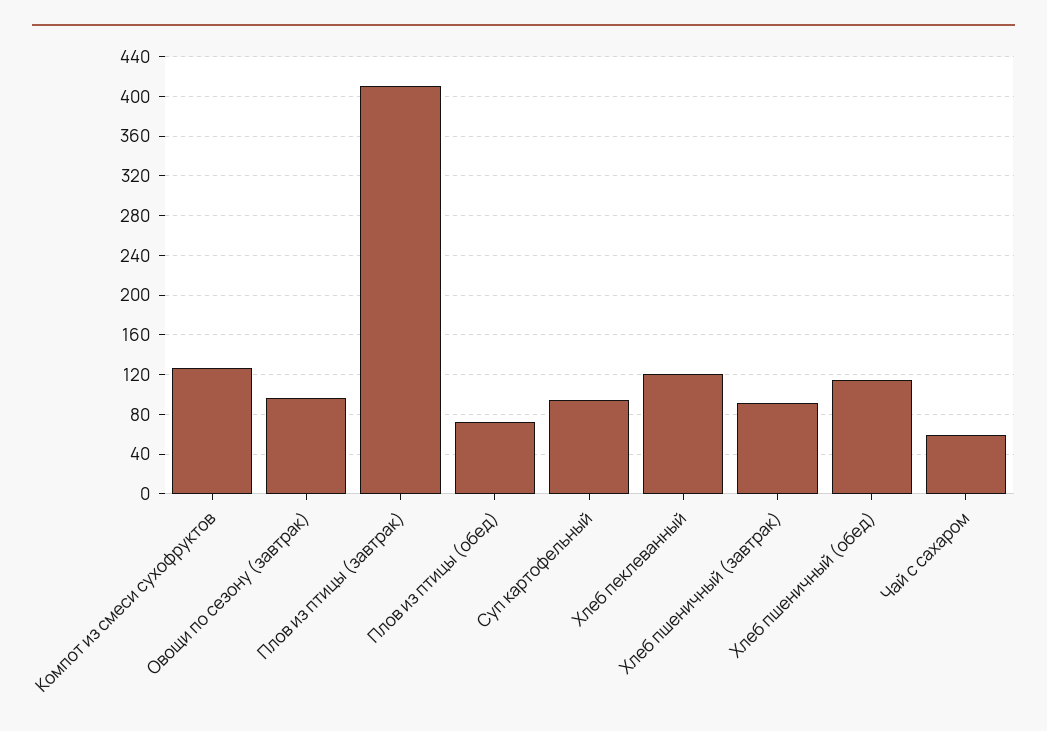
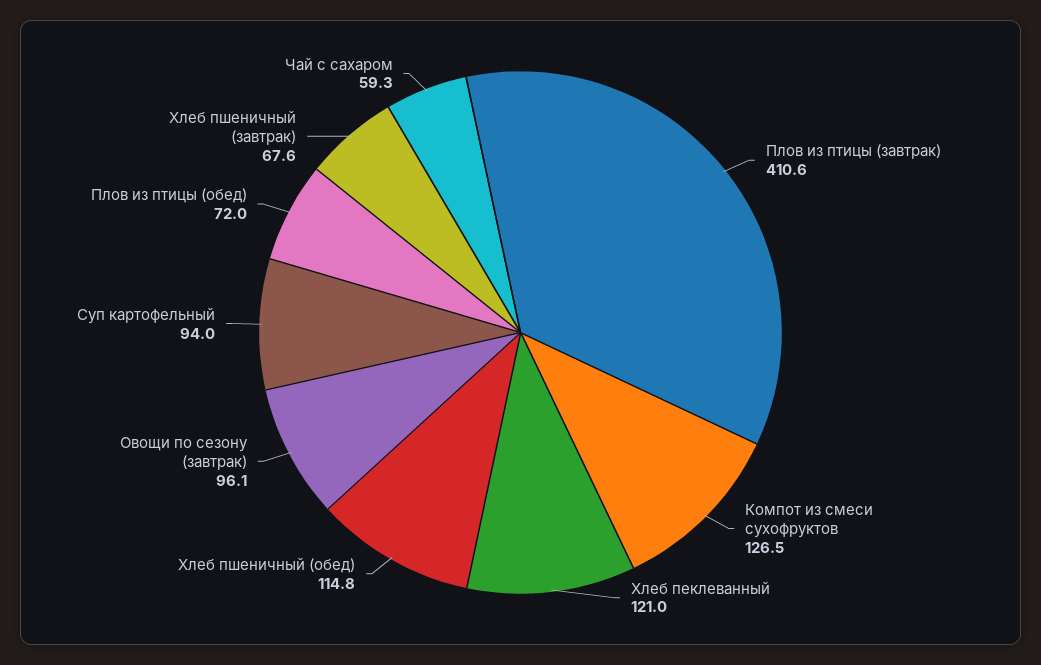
Хлеб пшеничный (завтрак): 90 -> 67.6

